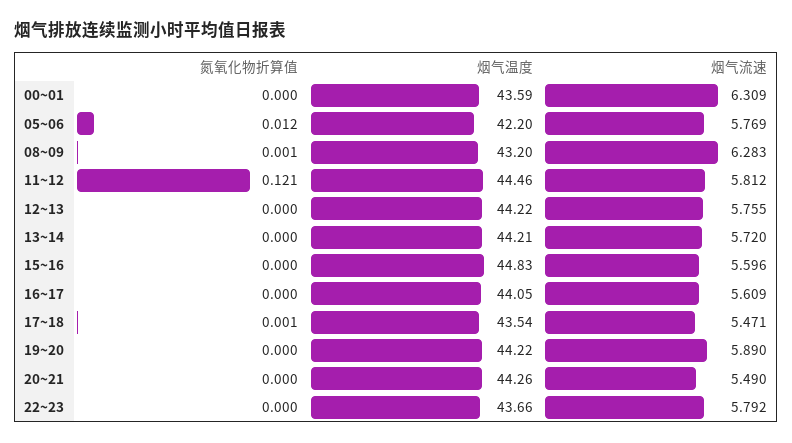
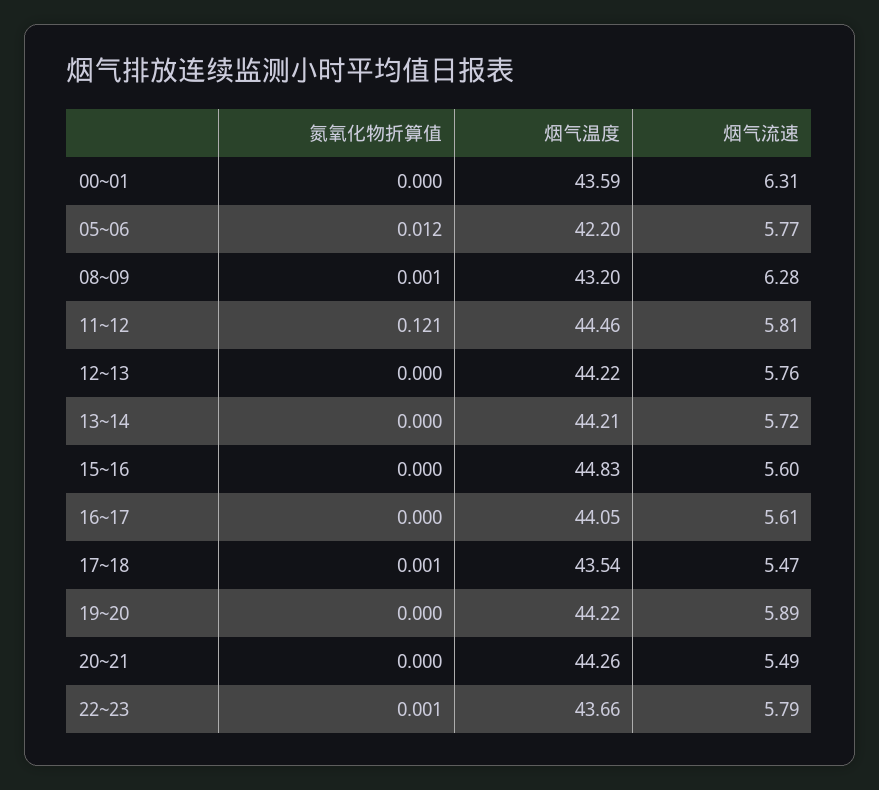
氮氧化物折算值, 22~23: 0 -> 0.001

